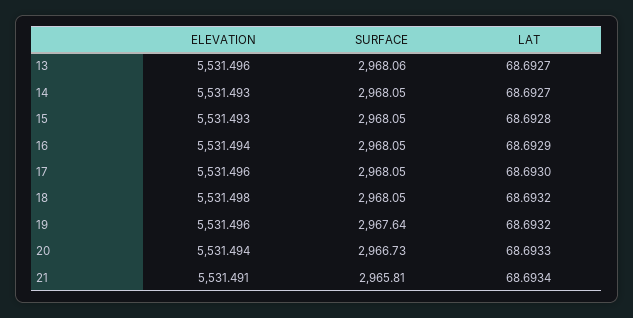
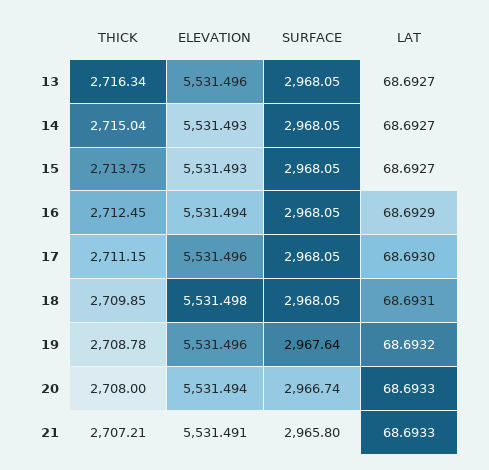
SURFACE, 13: 2968.06 -> 2968.05
LAT, 15: 68.6928 -> 68.6927
LAT, 18: 68.6932 -> 68.6931
SURFACE, 20: 2966.73 -> 2966.74
SURFACE, 21: 2965.81 -> 2965.8
LAT, 21: 68.6934 -> 68.6933
THICK, 13: none -> 2716.34
THICK, 14: none -> 2715.04
THICK, 15: none -> 2713.75
THICK, 16: none -> 2712.45
THICK, 17: none -> 2711.15
THICK, 18: none -> 2709.85
THICK, 19: none -> 2708.78
THICK, 20: none -> 2708
THICK, 21: none -> 2707.21

